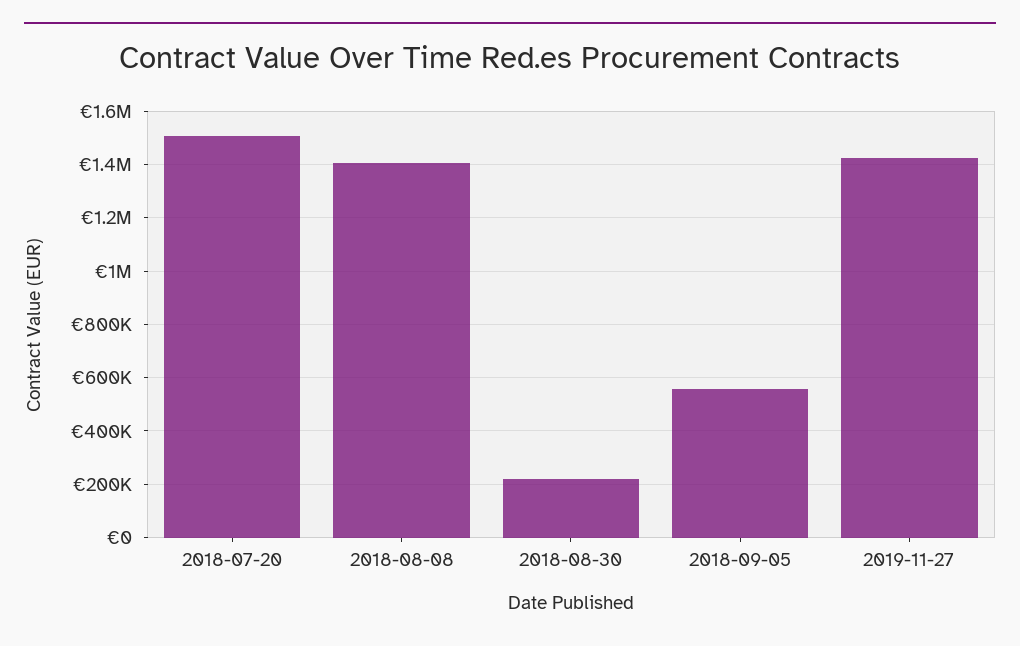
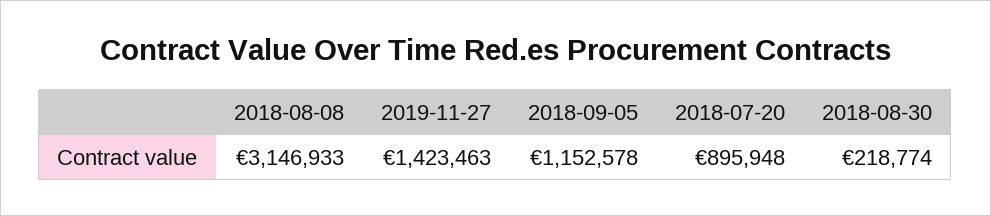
2018-07-20: 1500000 -> 895948
2018-08-08: 1400000 -> 3146933
2018-09-05: 550000 -> 1152578

